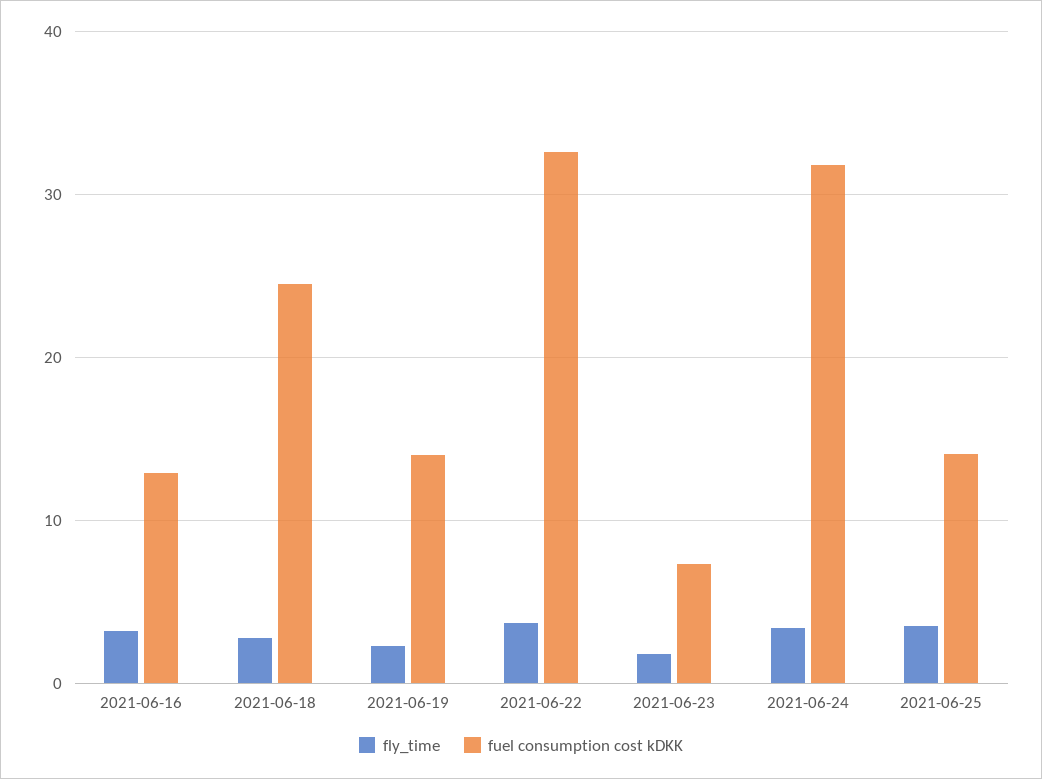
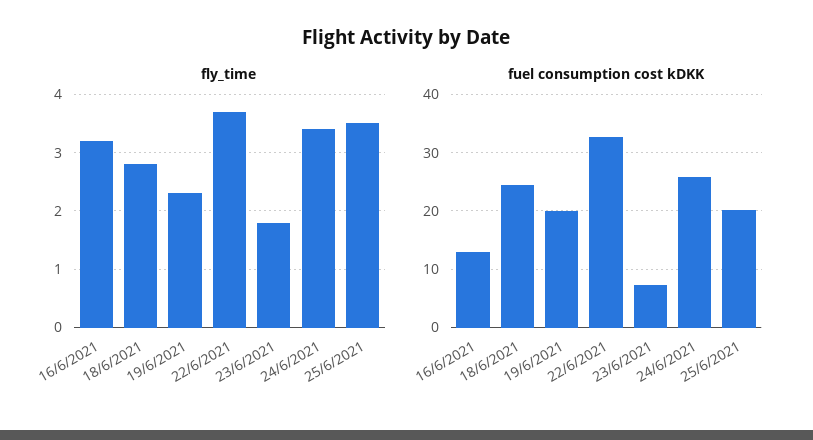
fuel consumption cost kDKK, 2021-06-19: 14 -> 20
fuel consumption cost kDKK, 2021-06-24: 32 -> 26
fuel consumption cost kDKK, 2021-06-25: 14 -> 20

